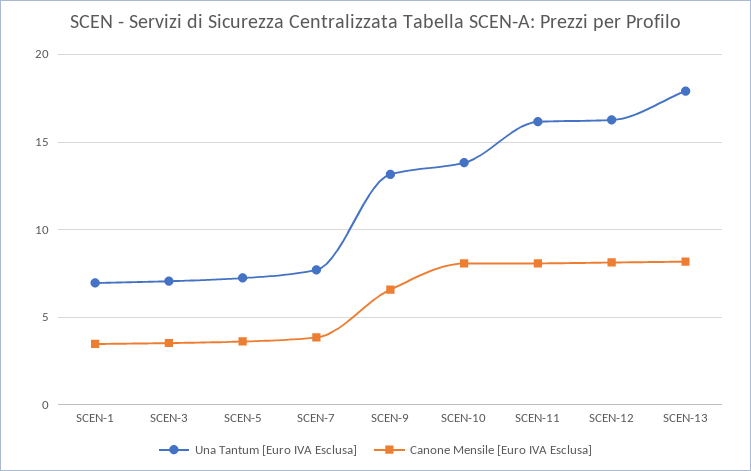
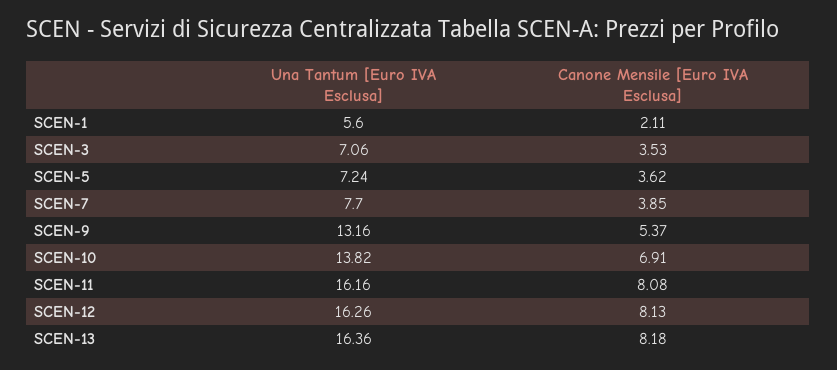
Una Tantum [Euro IVA Esclusa], SCEN-1: 7 -> 5.6
Canone Mensile [Euro IVA Esclusa], SCEN-1: 3.5 -> 2.11
Canone Mensile [Euro IVA Esclusa], SCEN-9: 6.5 -> 5.37
Canone Mensile [Euro IVA Esclusa], SCEN-10: 8 -> 6.91
Una Tantum [Euro IVA Esclusa], SCEN-13: 18 -> 16.36

